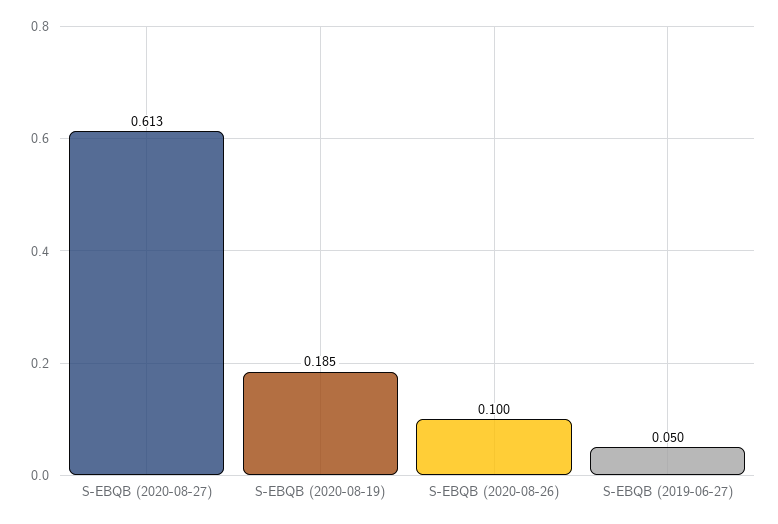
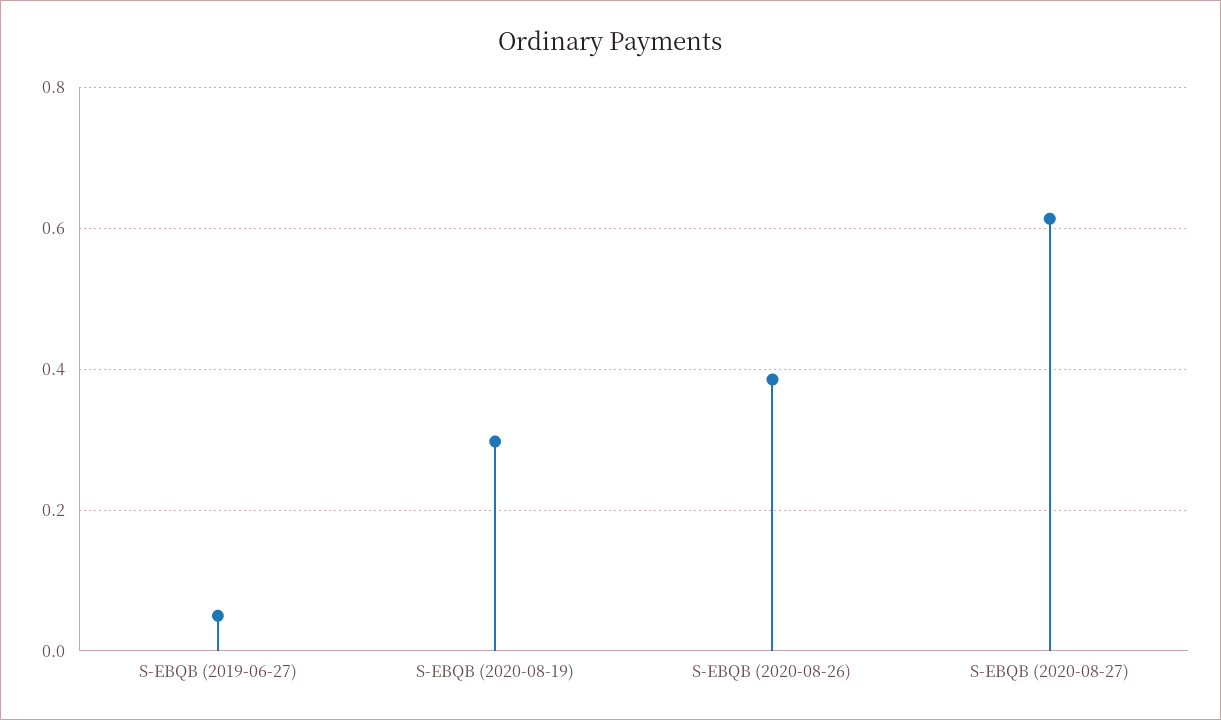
S-EBQB (2020-08-19): 0.185 -> 0.3
S-EBQB (2020-08-26): 0.1 -> 0.38

